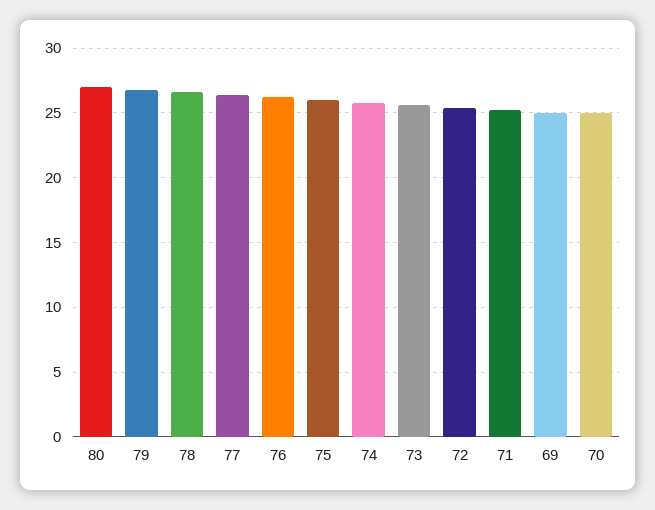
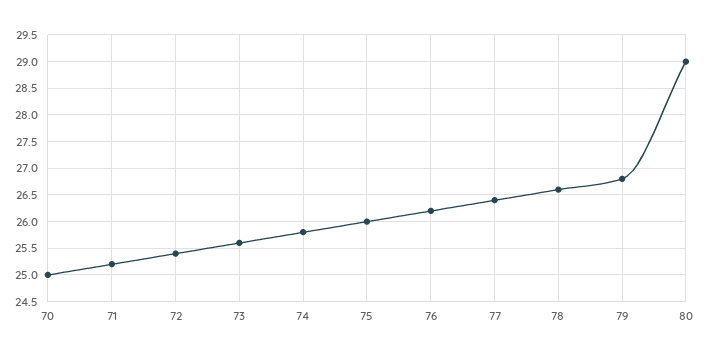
80: 27 -> 29
69: 25 -> none

